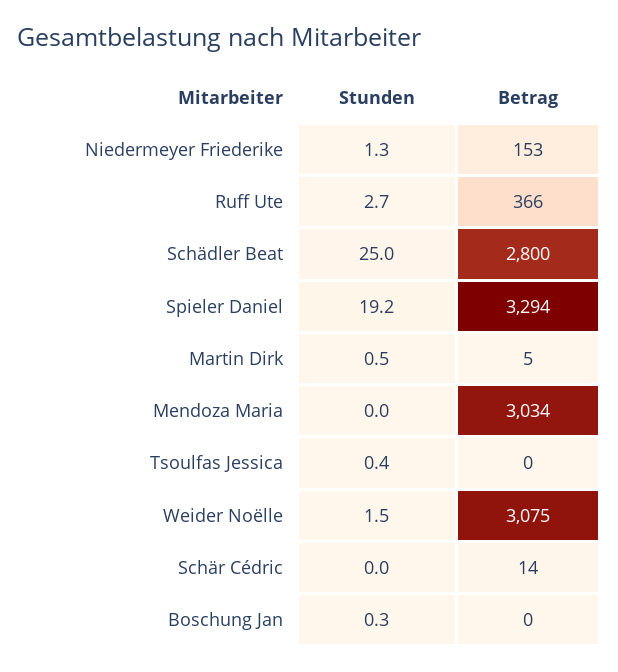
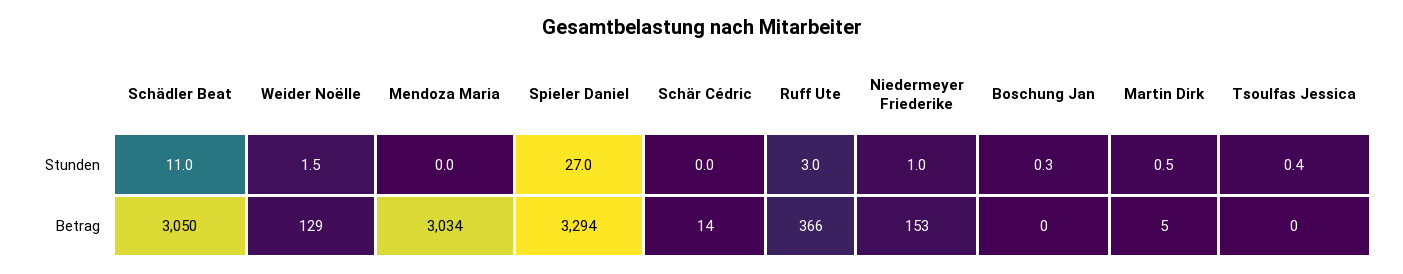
Stunden, Niedermeyer Friederike: 1.3 -> 1
Stunden, Ruff Ute: 2.7 -> 3
Stunden, Schädler Beat: 25 -> 11
Betrag, Schädler Beat: 2800 -> 3050
Stunden, Spieler Daniel: 19.2 -> 27
Betrag, Weider Noëlle: 3075 -> 129

